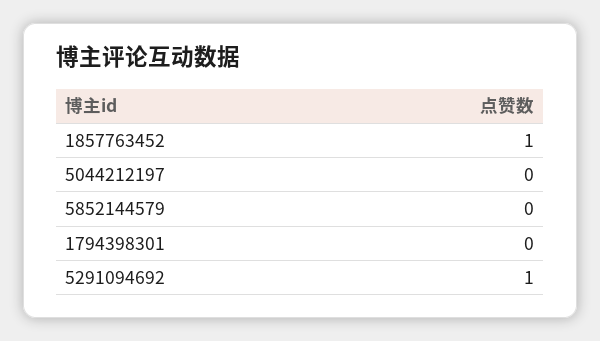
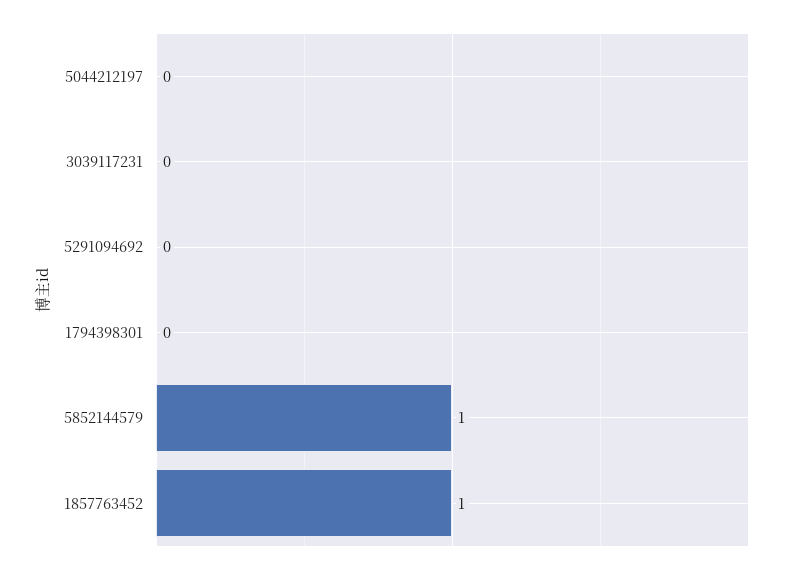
5852144579: 0 -> 1
5291094692: 1 -> 0
3039117231: none -> 0

